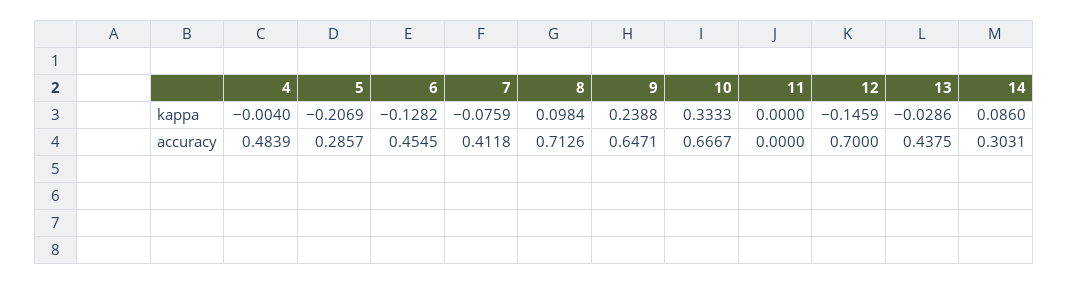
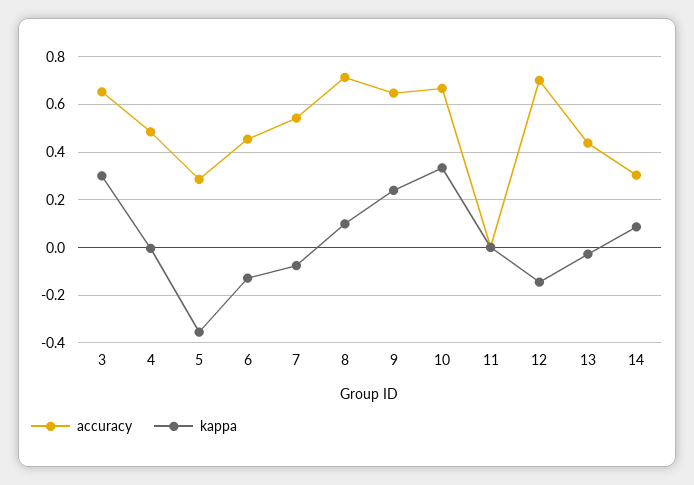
kappa, 5: -0.2069 -> -0.35
accuracy, 7: 0.4118 -> 0.55
accuracy, 3: none -> 0.65
kappa, 3: none -> 0.3

